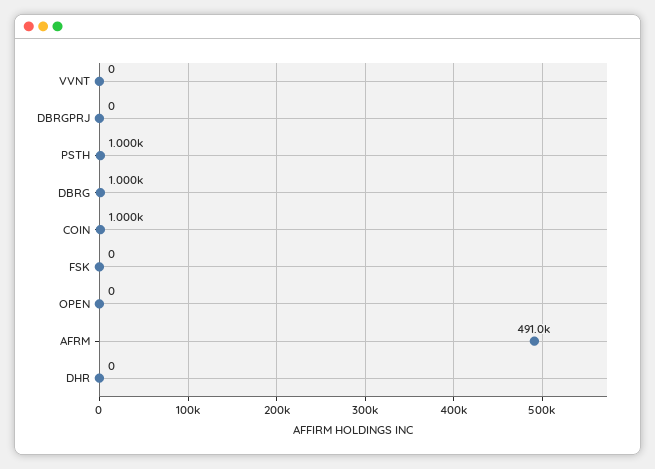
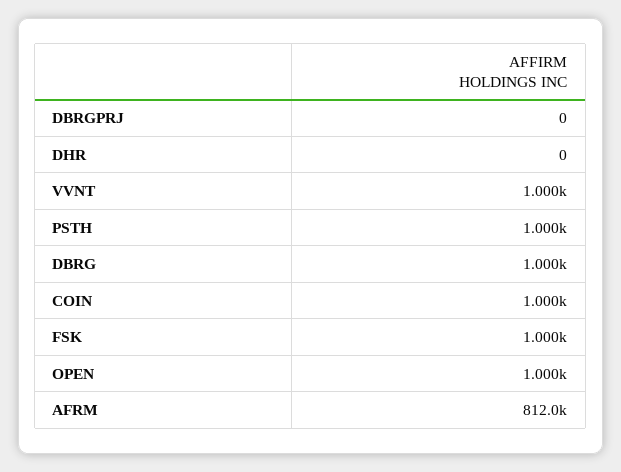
VVNT: 0 -> 1000
FSK: 0 -> 1000
OPEN: 0 -> 1000
AFRM: 491000 -> 812000

